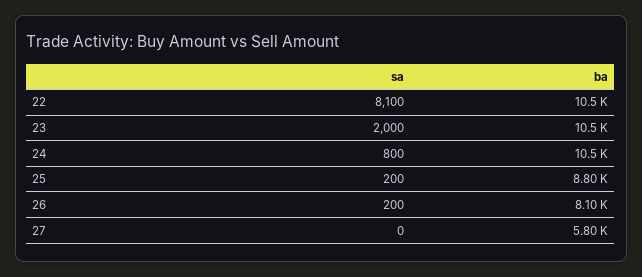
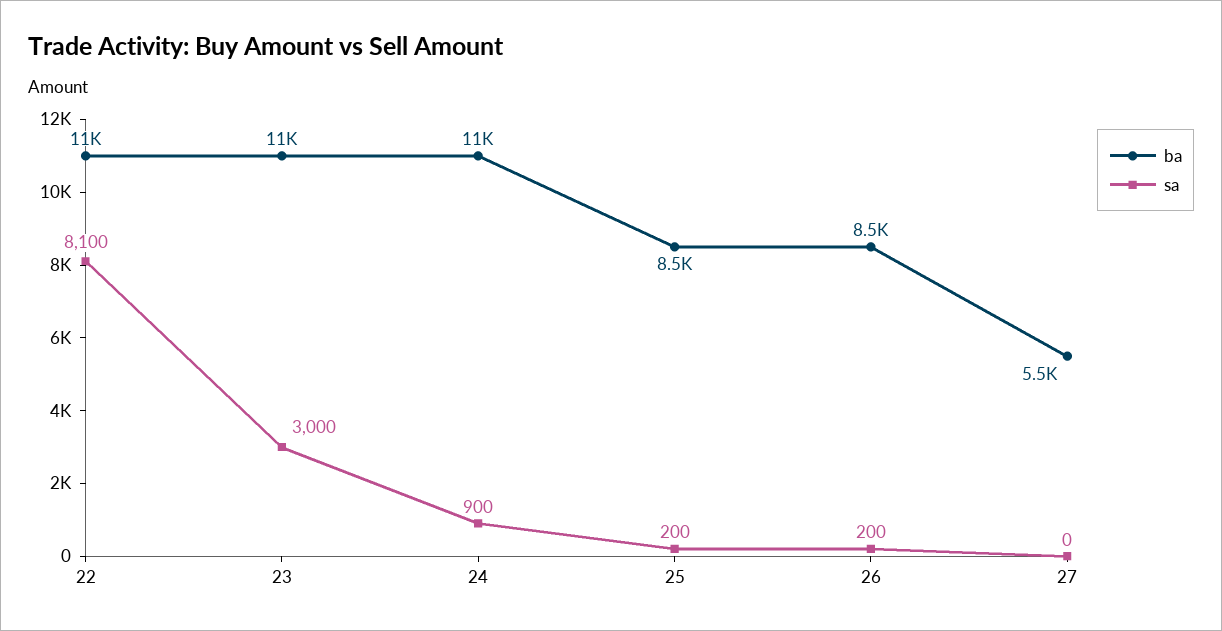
sa, 23: 2000 -> 3000
sa, 24: 800 -> 900
ba, 25: 8800 -> 8500
ba, 26: 8100 -> 8500
ba, 27: 5800 -> 5500

